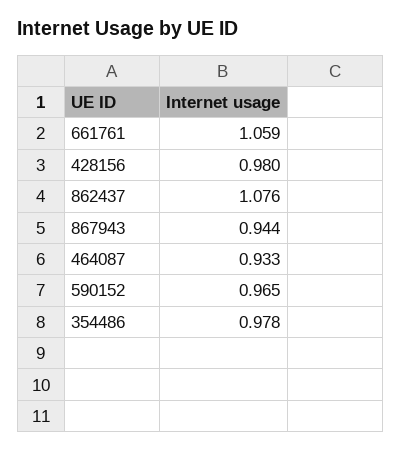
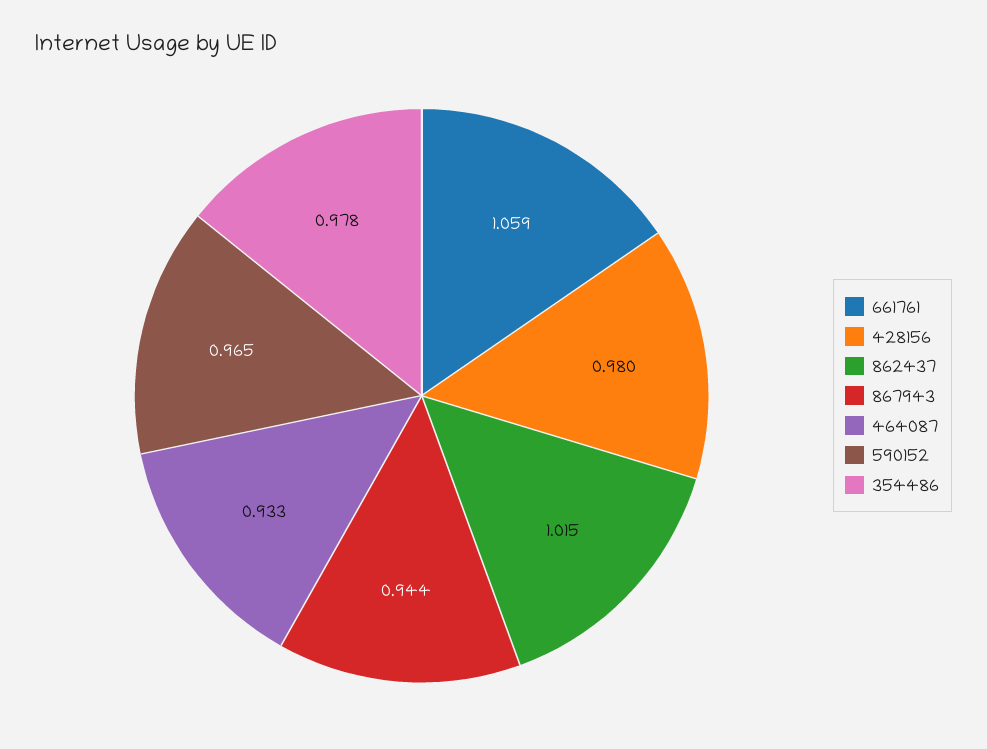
862437: 1.076 -> 1.015

